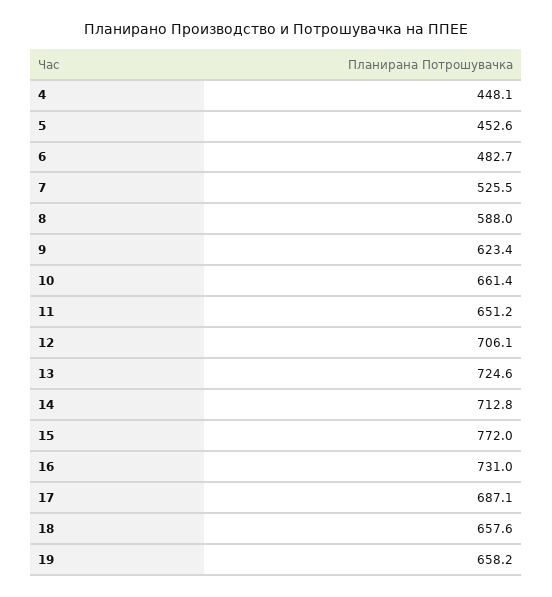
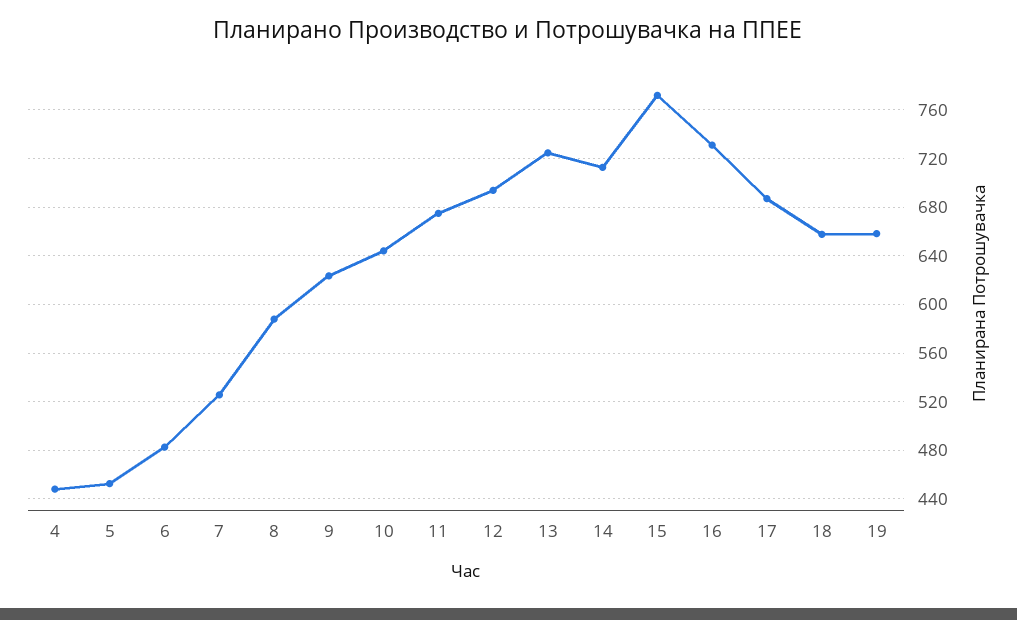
10: 661.4 -> 645
11: 651.2 -> 675
12: 706.1 -> 695

